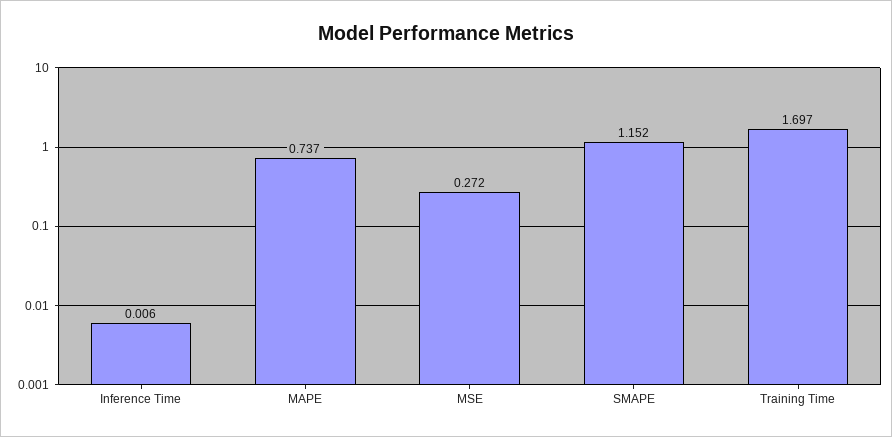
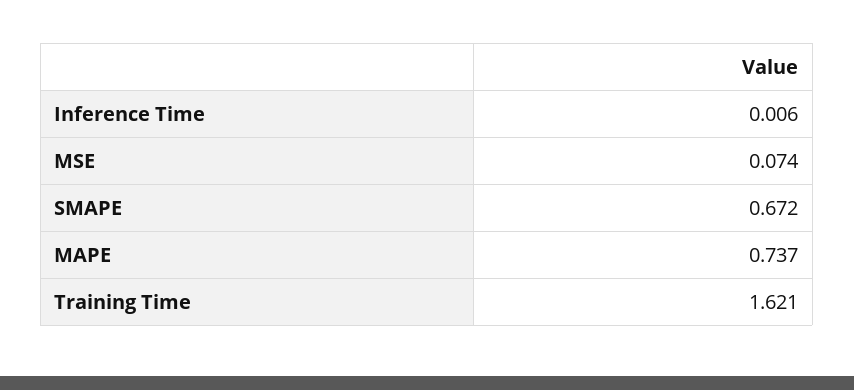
MSE: 0.272 -> 0.074
SMAPE: 1.152 -> 0.672
Training Time: 1.697 -> 1.621

